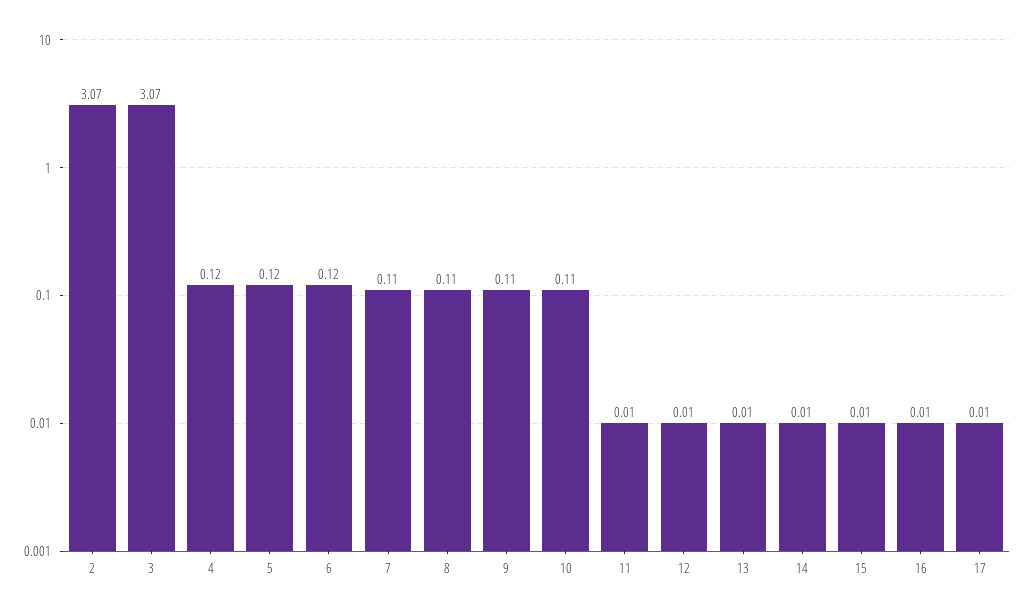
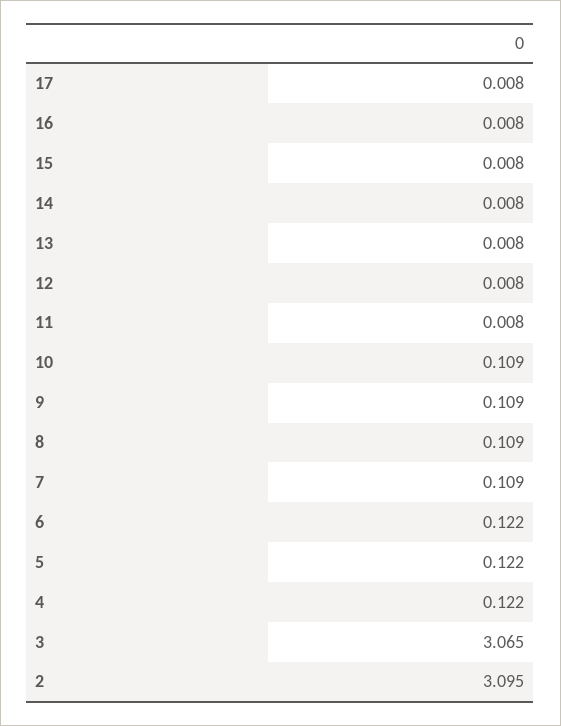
2: 3.07 -> 3.095

